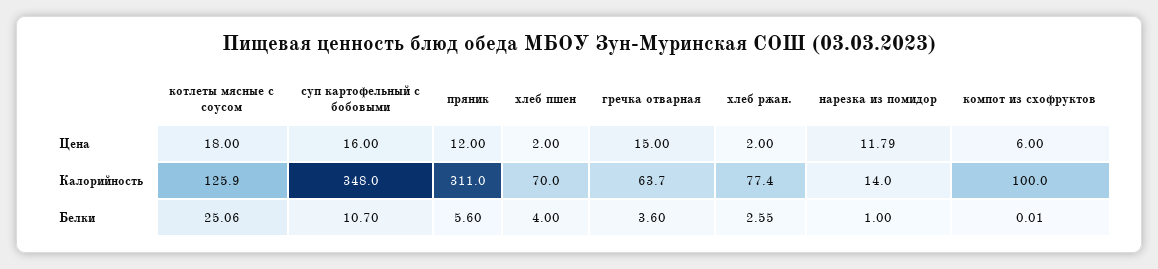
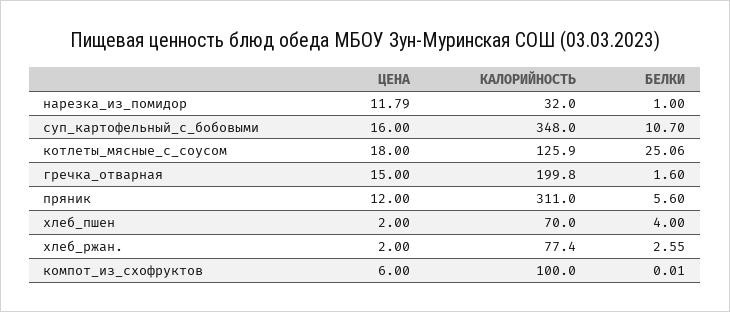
гречка отварная, Калорийность: 63.7 -> 199.8
нарезка из помидор, Калорийность: 14 -> 32
гречка отварная, Белки: 3.6 -> 1.6

